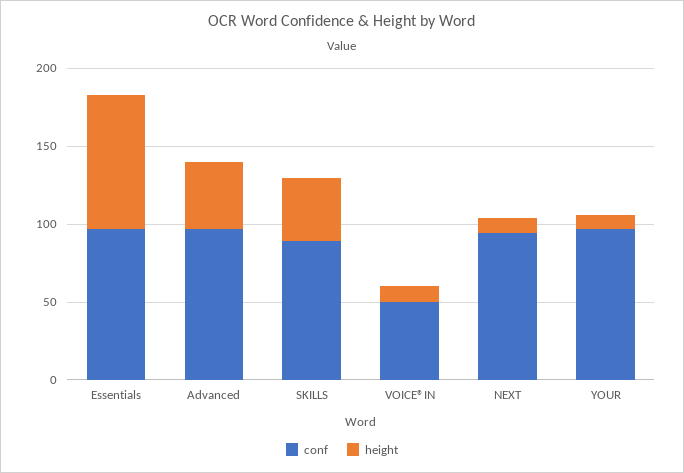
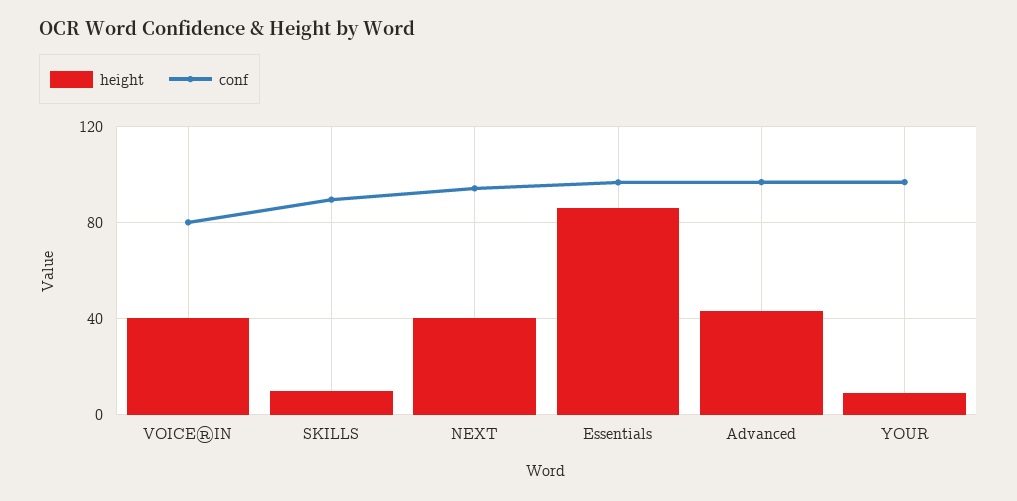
height, SKILLS: 40 -> 10
conf, VOICE®IN: 50 -> 80
height, VOICE®IN: 10 -> 40
height, NEXT: 10 -> 40

